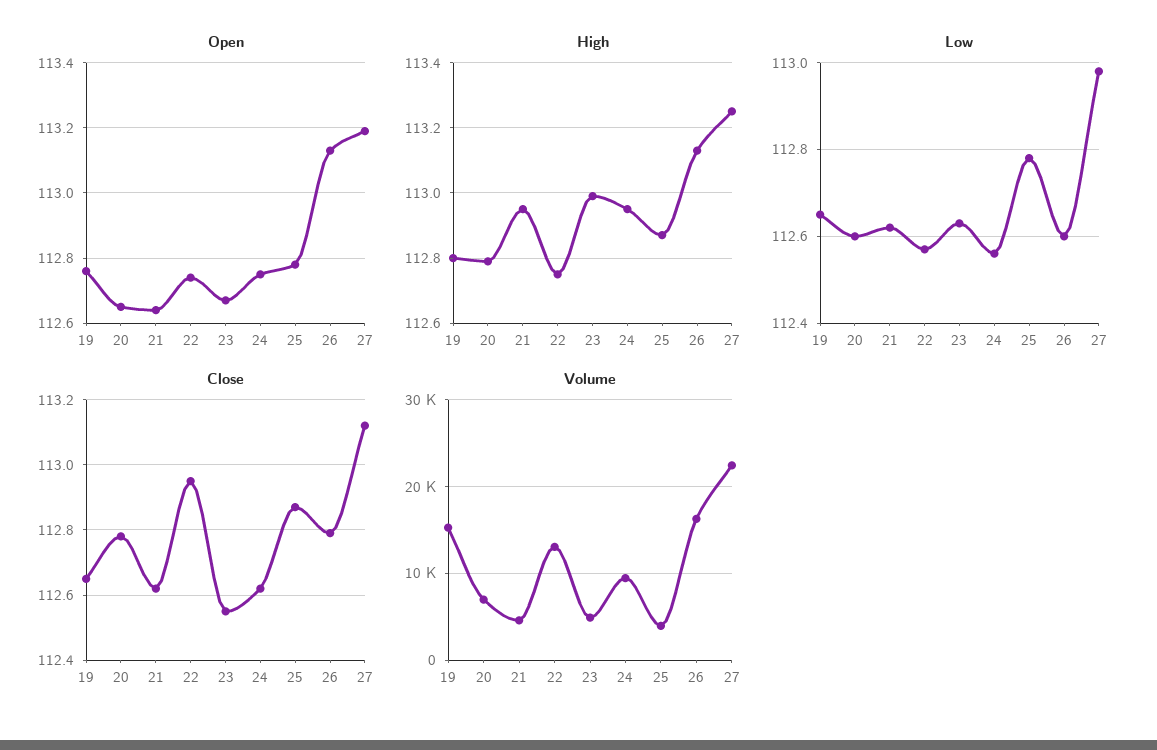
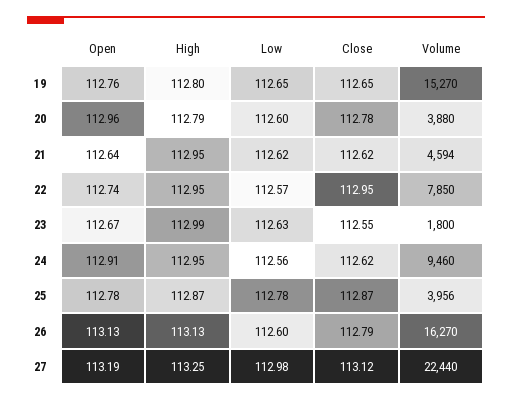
Open, 20: 112.65 -> 112.96
Open, 24: 112.75 -> 112.91
High, 22: 112.75 -> 112.95
Volume, 20: 7000 -> 3880
Volume, 22: 13000 -> 7850
Volume, 23: 5000 -> 1800

